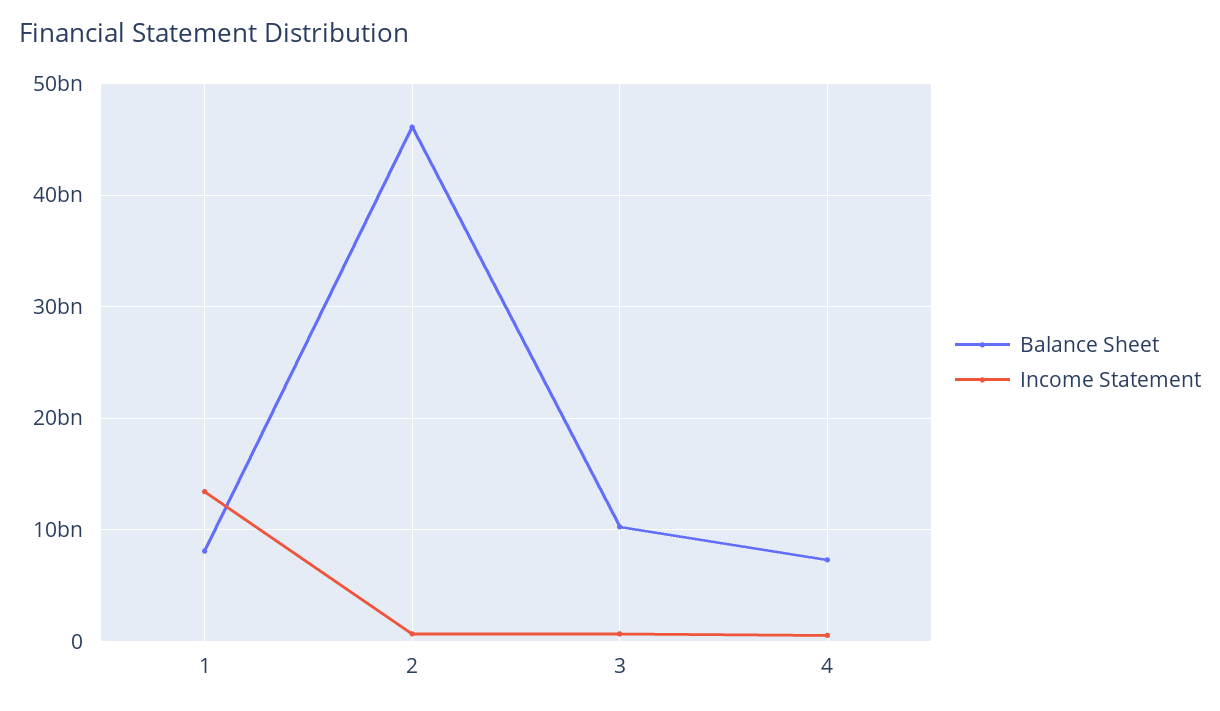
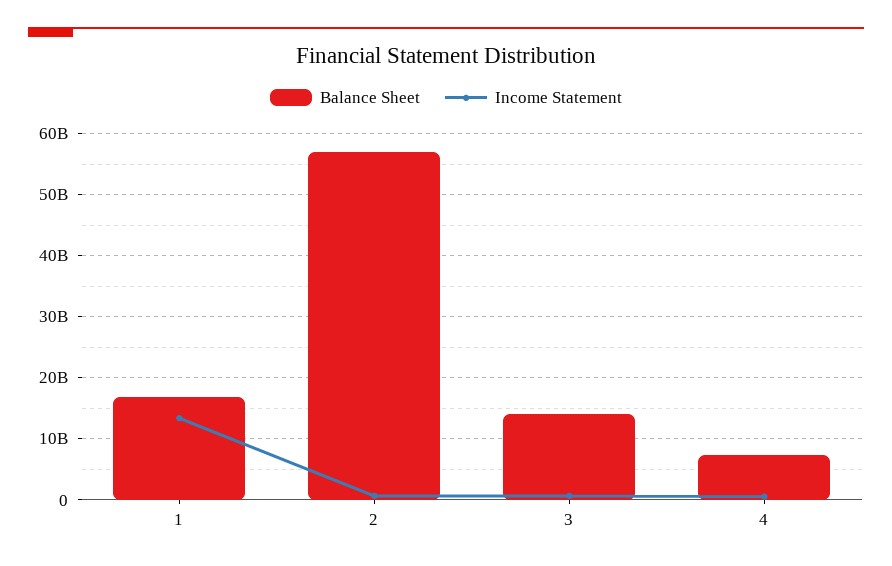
Balance Sheet, 1: 8000000000 -> 17000000000
Balance Sheet, 2: 46000000000 -> 57000000000
Balance Sheet, 3: 10000000000 -> 14000000000

